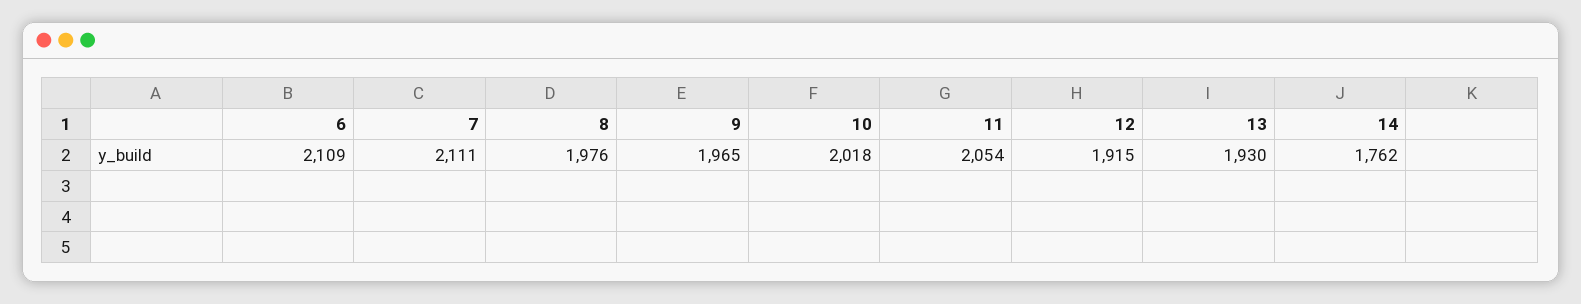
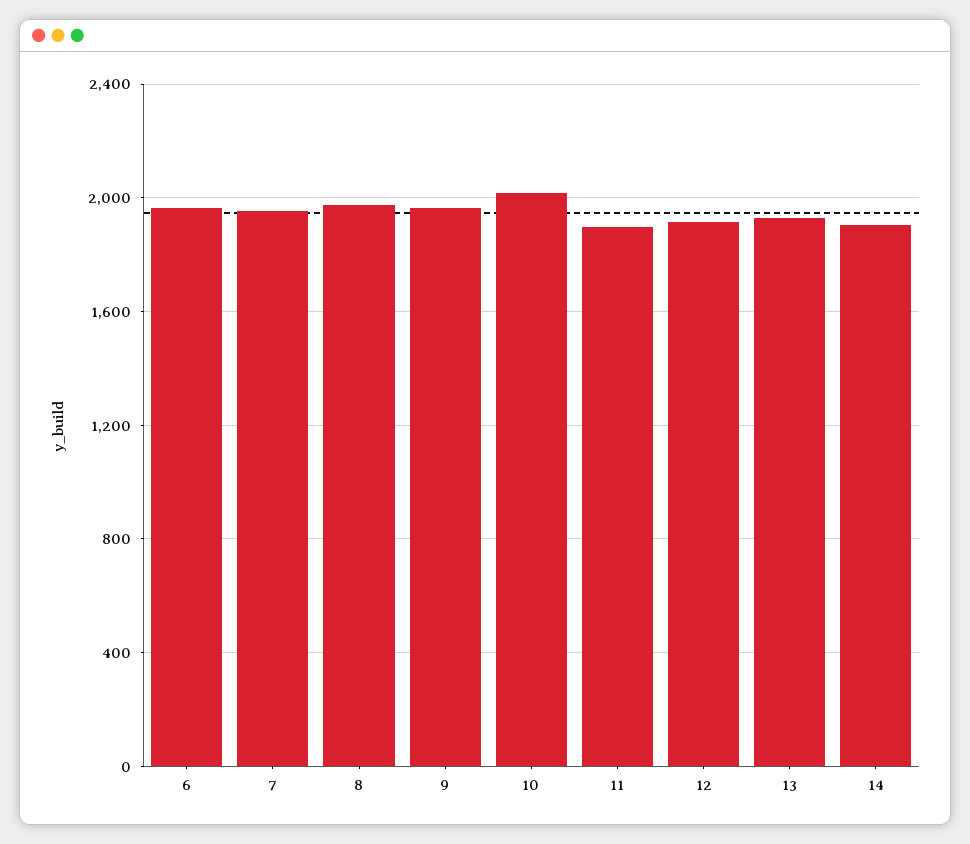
6: 2109 -> 1950
7: 2111 -> 1950
11: 2054 -> 1900
14: 1762 -> 1900

